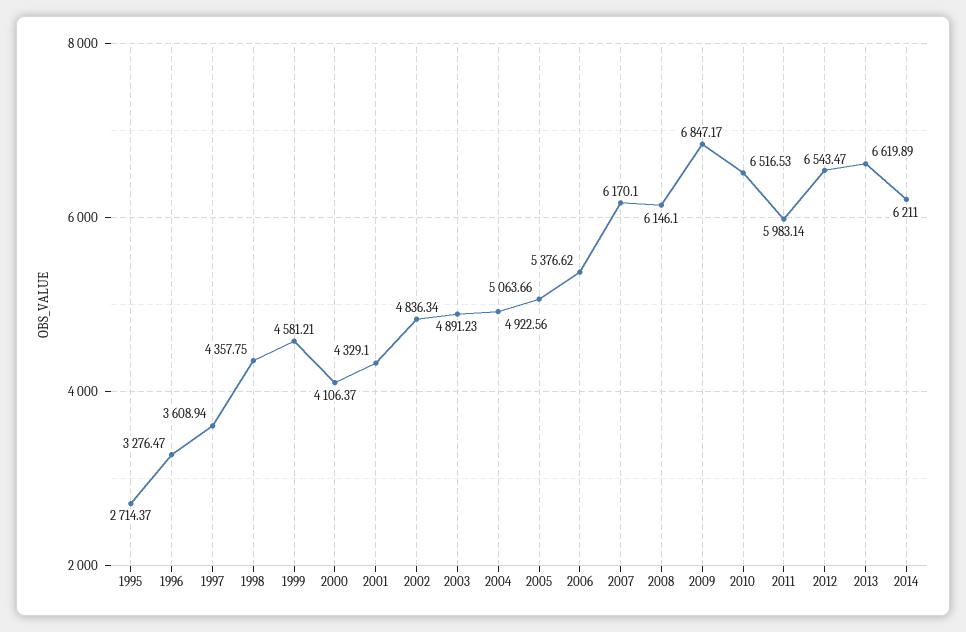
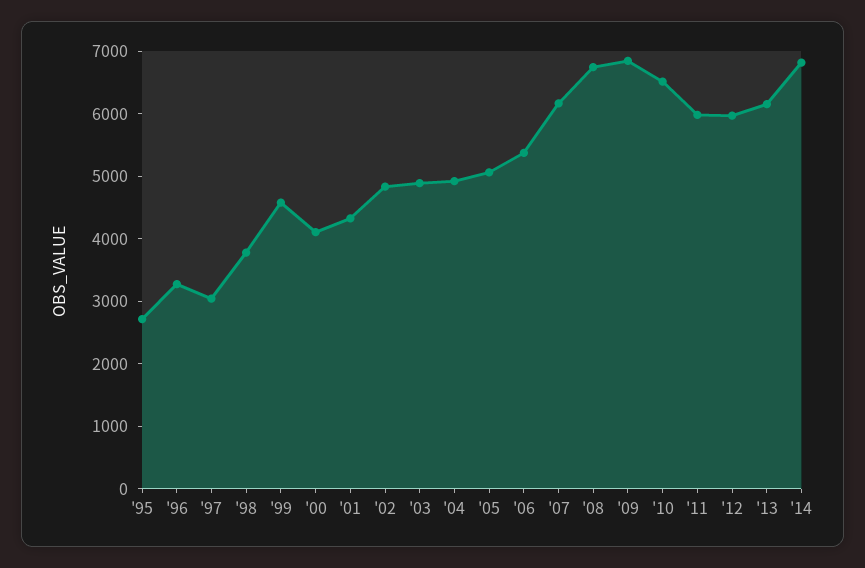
1997: 3608.94 -> 3000
1998: 4357.75 -> 3800
2008: 6146.1 -> 6800
2012: 6543.47 -> 6000
2013: 6619.89 -> 6200
2014: 6211 -> 6800

